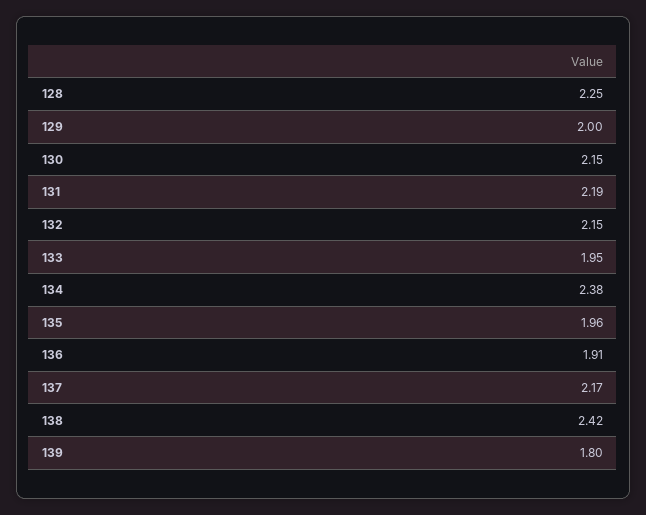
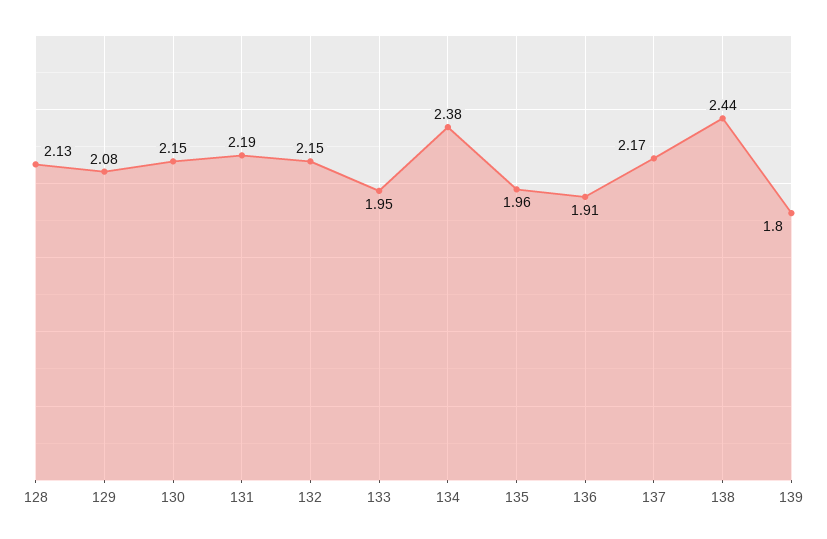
128: 2.25 -> 2.13
129: 2 -> 2.08
138: 2.42 -> 2.44

